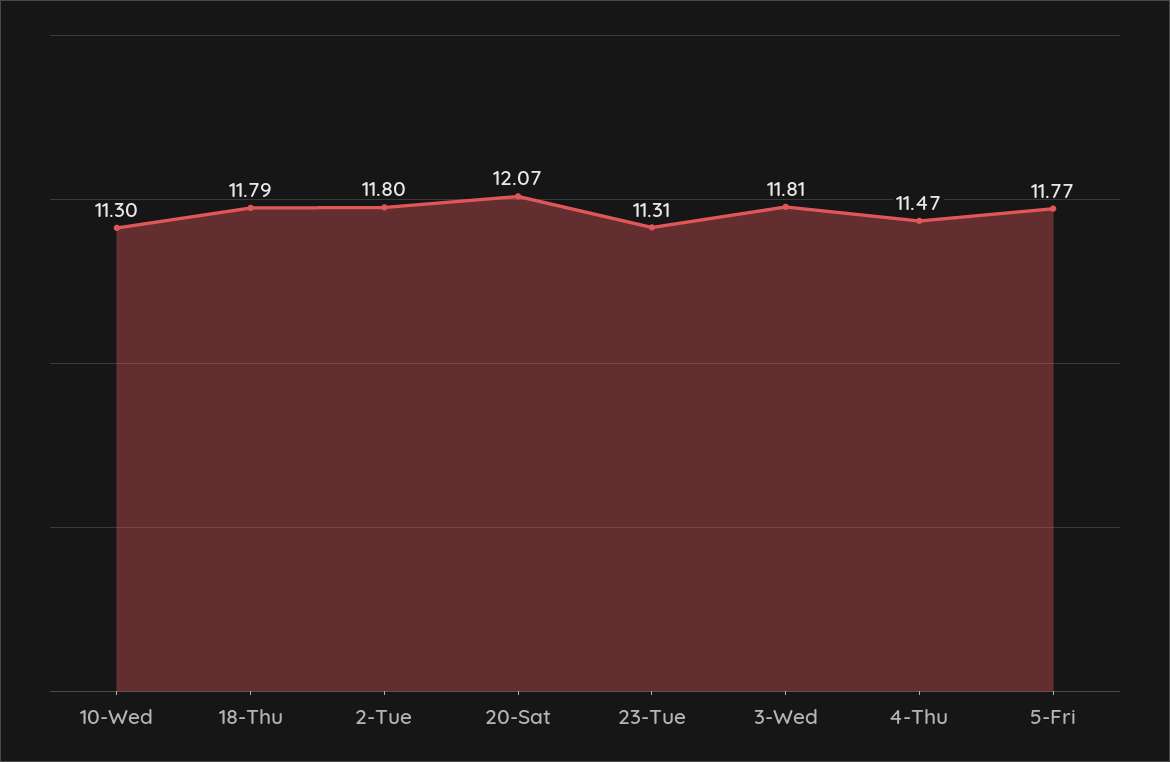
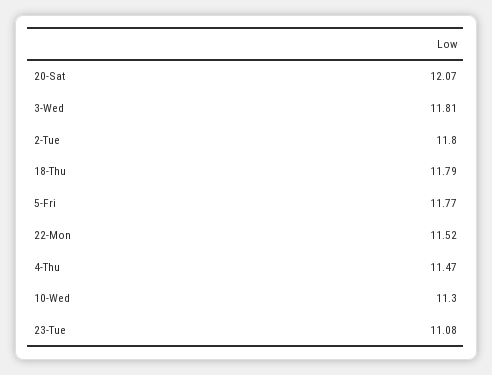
23-Tue: 11.31 -> 11.08
22-Mon: none -> 11.52

